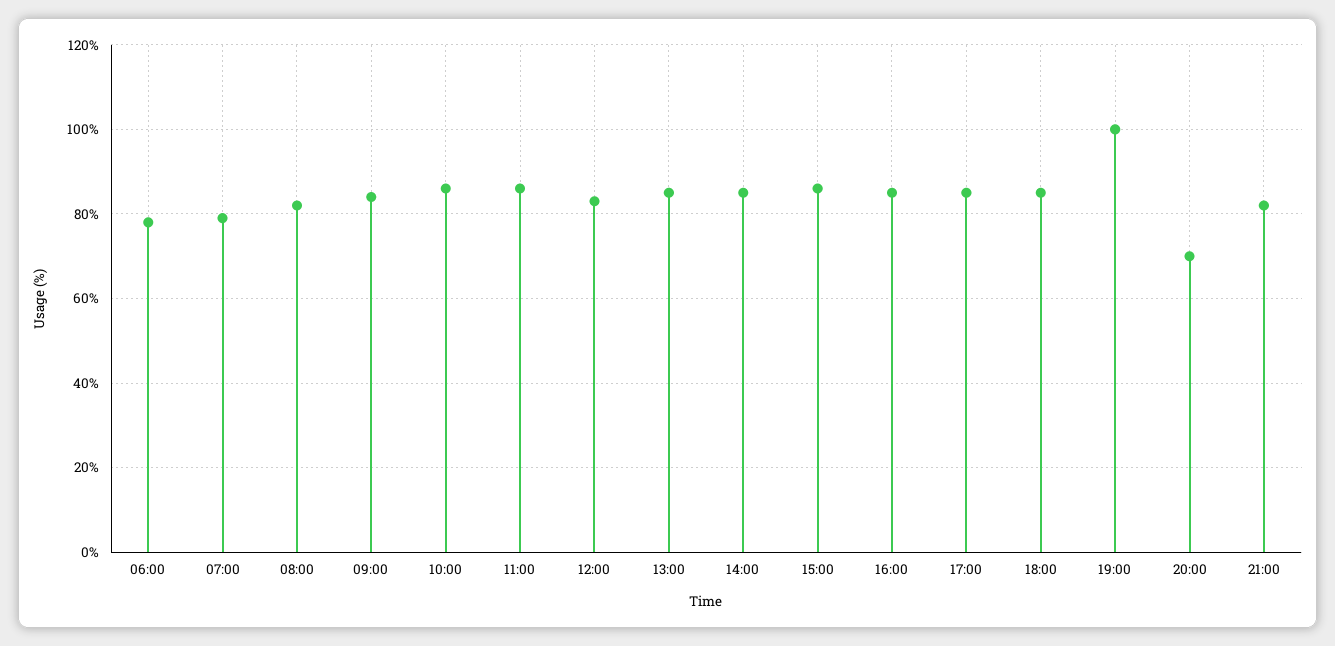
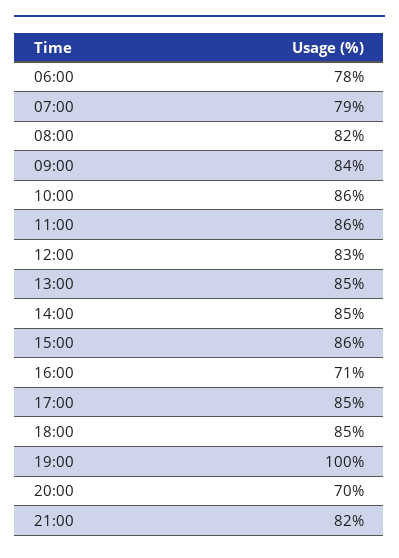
16:00: 85 -> 71

